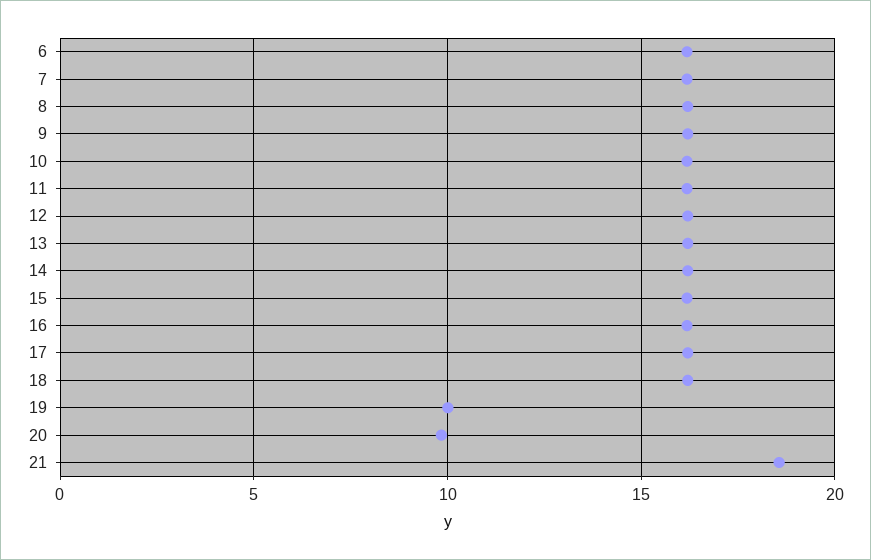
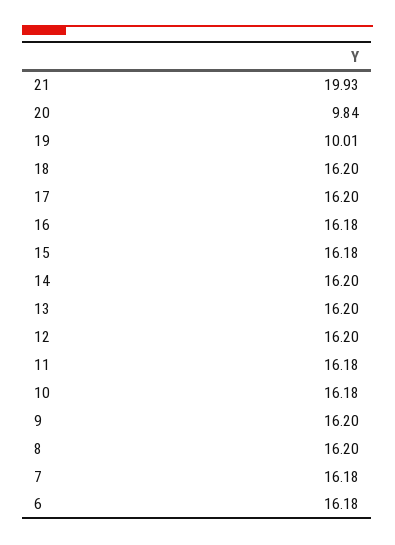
21: 18.5 -> 19.93

